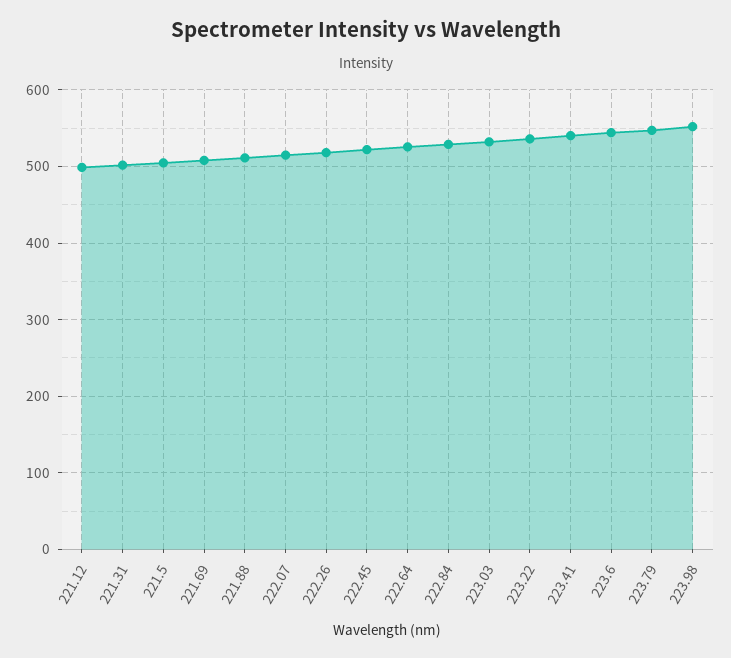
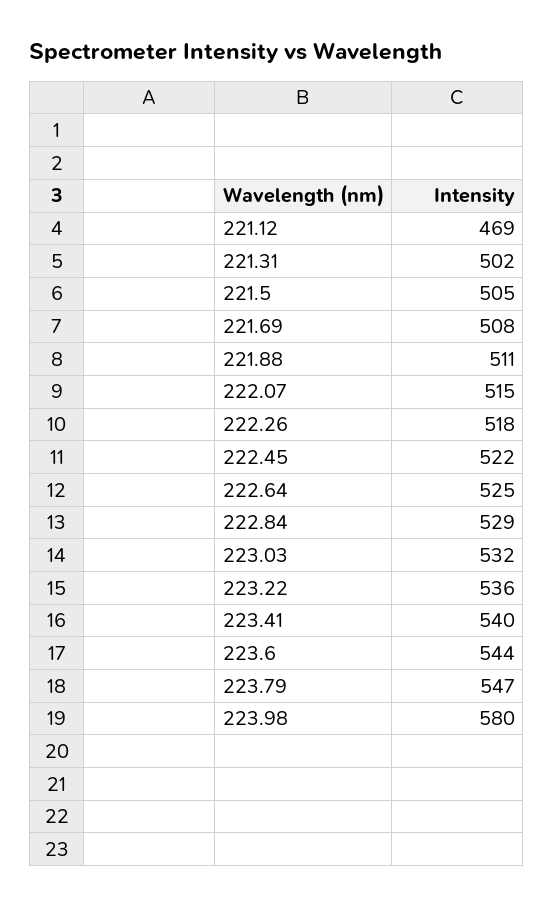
221.12: 500 -> 469
223.98: 550 -> 580

